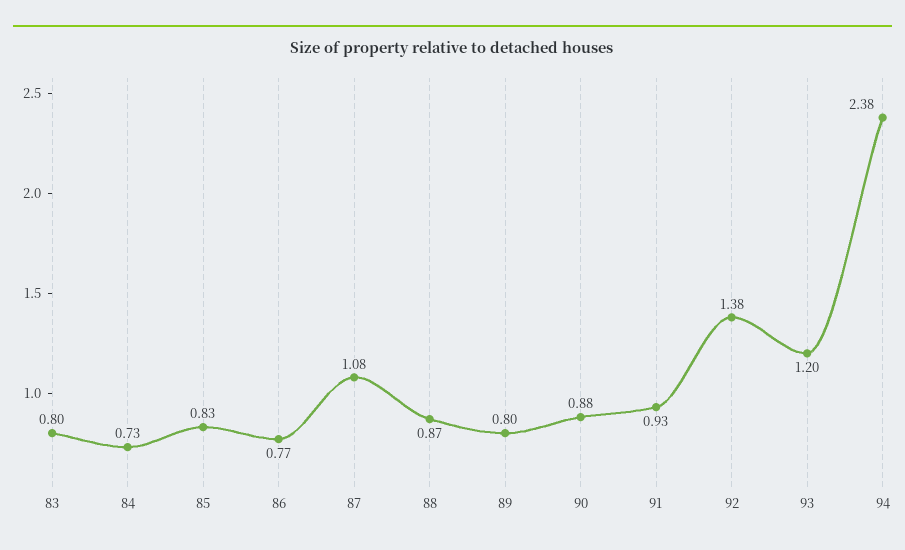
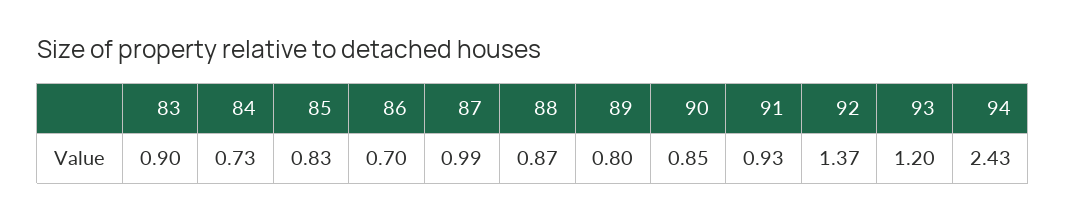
83: 0.8 -> 0.9
86: 0.77 -> 0.7
87: 1.08 -> 0.99
90: 0.88 -> 0.85
92: 1.38 -> 1.37
94: 2.38 -> 2.43

